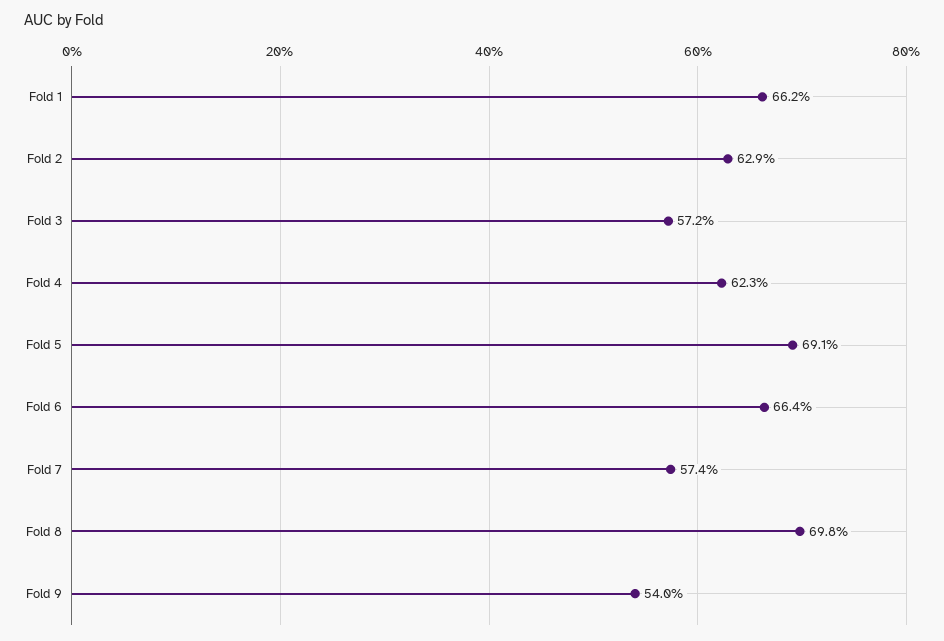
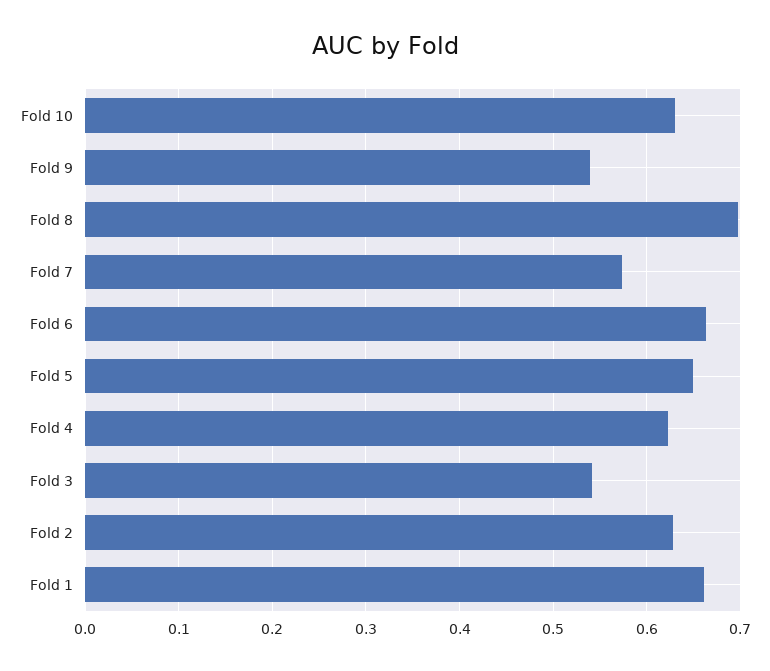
Fold 3: 0.572 -> 0.54
Fold 5: 0.691 -> 0.65
Fold 10: none -> 0.63

